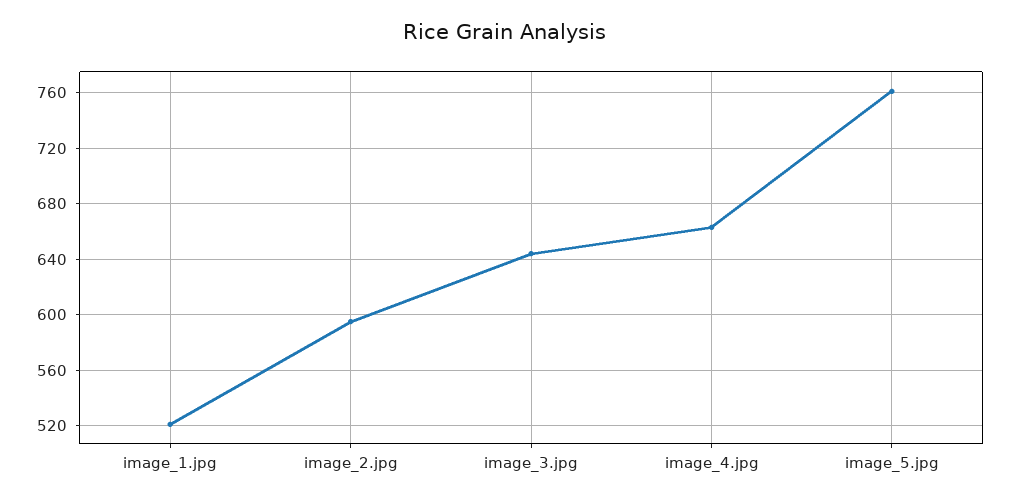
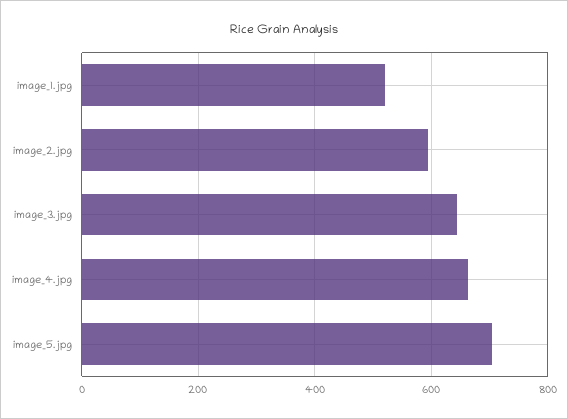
image_5.jpg: 760 -> 700

